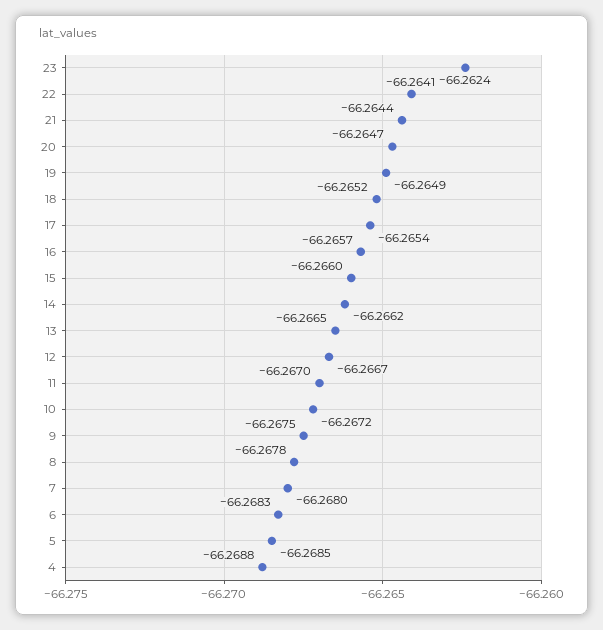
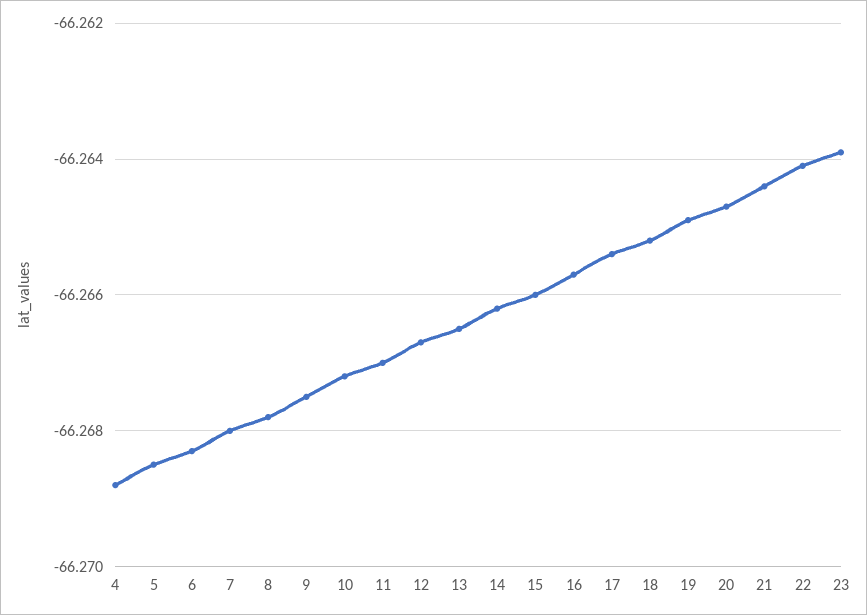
23: -66.2624 -> -66.264

